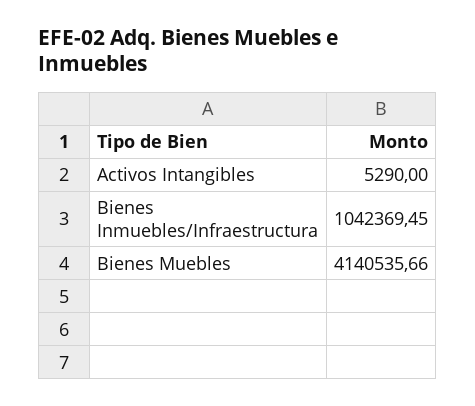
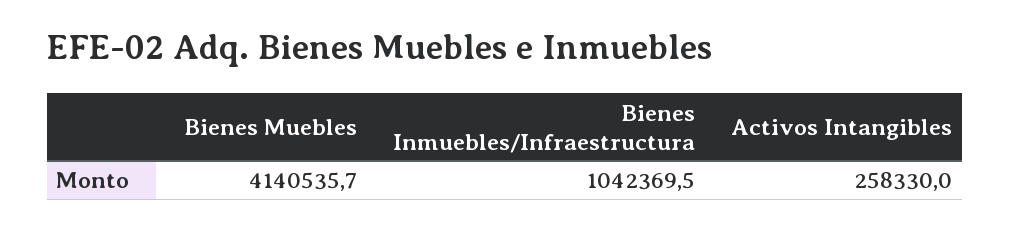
Activos Intangibles: 5290 -> 258330

